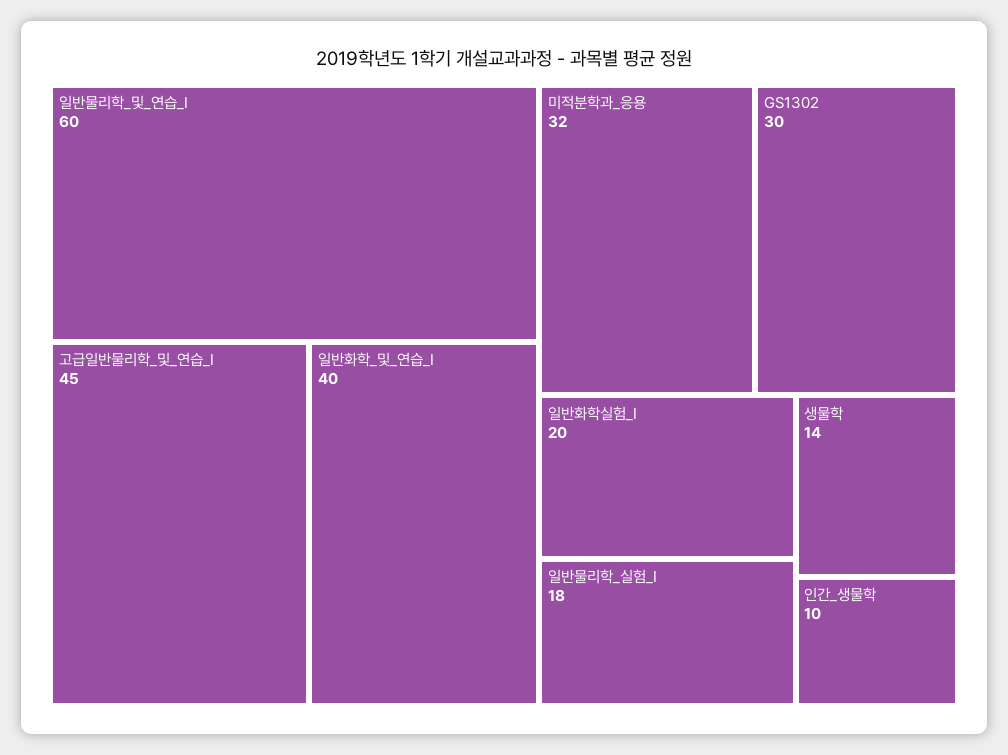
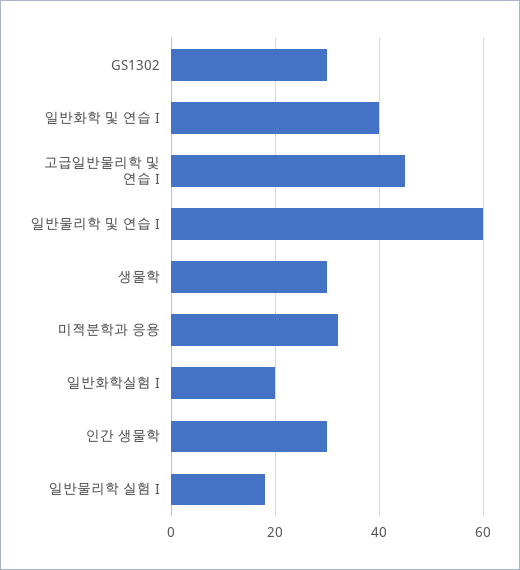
생물학: 14 -> 30
인간_생물학: 10 -> 30

